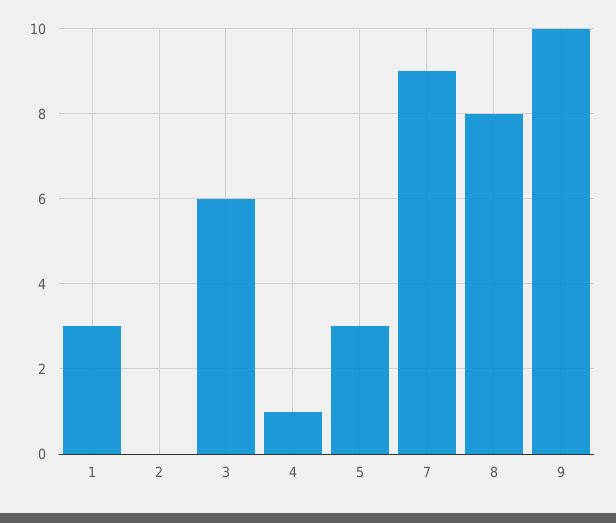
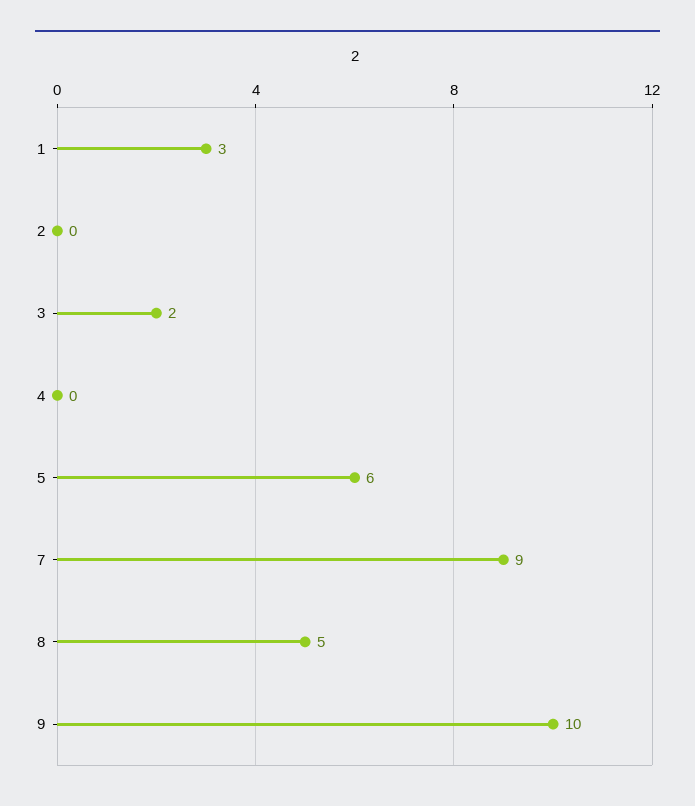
3: 6 -> 2
4: 1 -> 0
5: 3 -> 6
8: 8 -> 5

